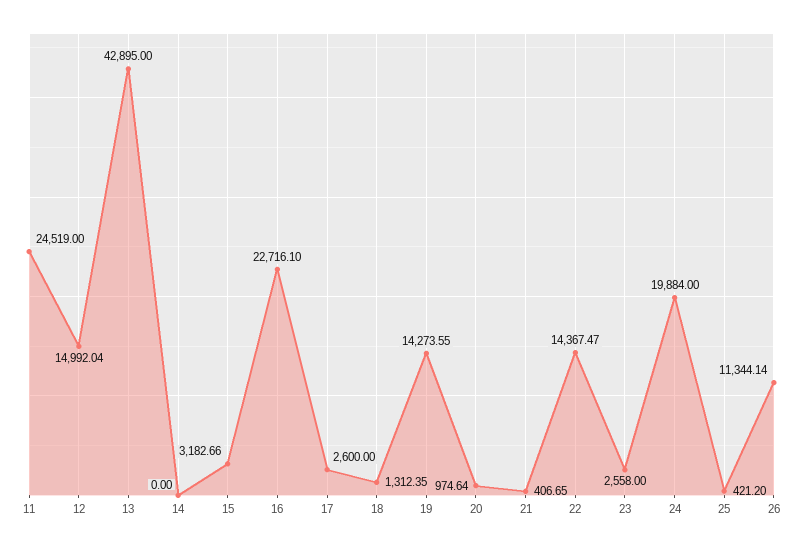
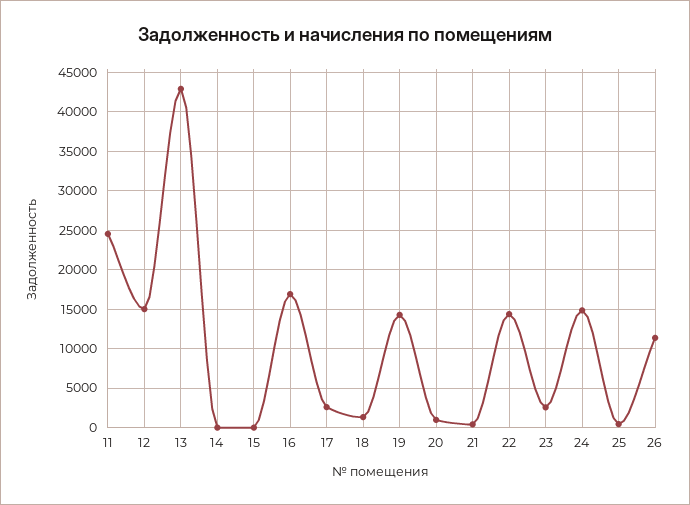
15: 3182.66 -> 0
16: 22716.1 -> 17000
24: 19884 -> 15000

